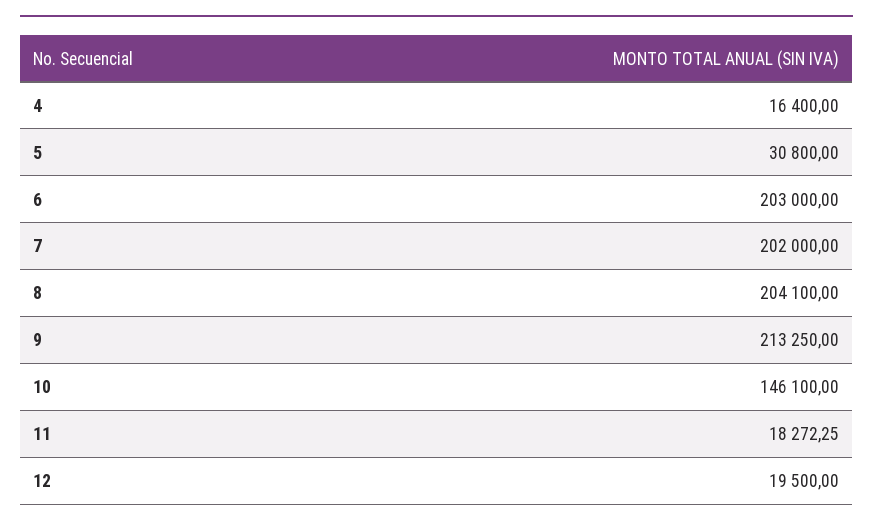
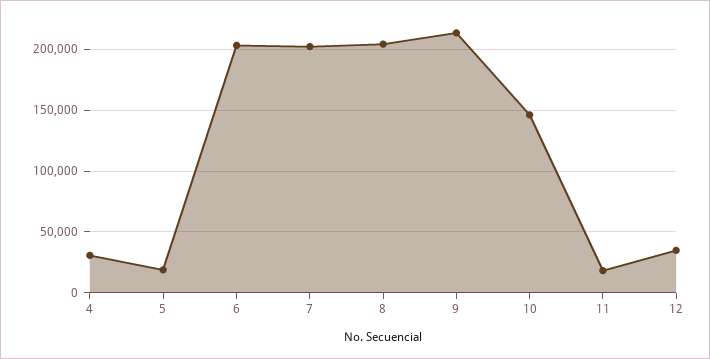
4: 16400 -> 30000
5: 30800 -> 20000
12: 19500 -> 35000

